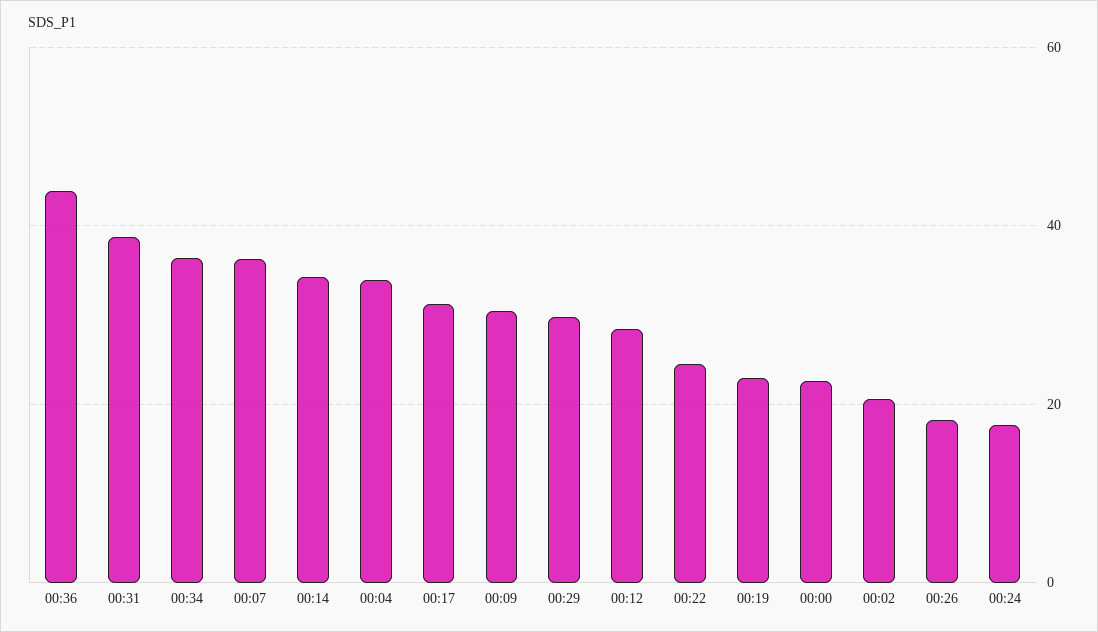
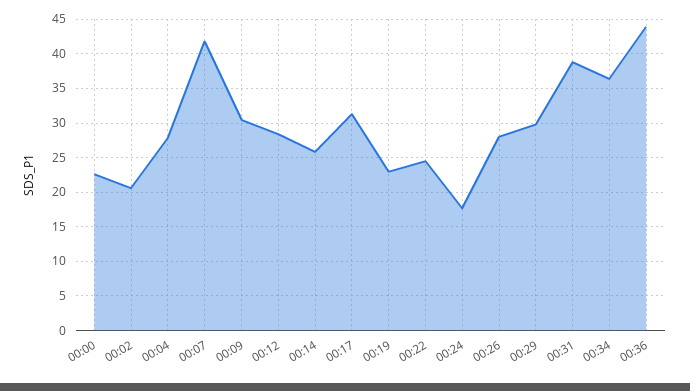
00:07: 36 -> 42
00:14: 34 -> 26
00:04: 34 -> 28
00:26: 18 -> 28

